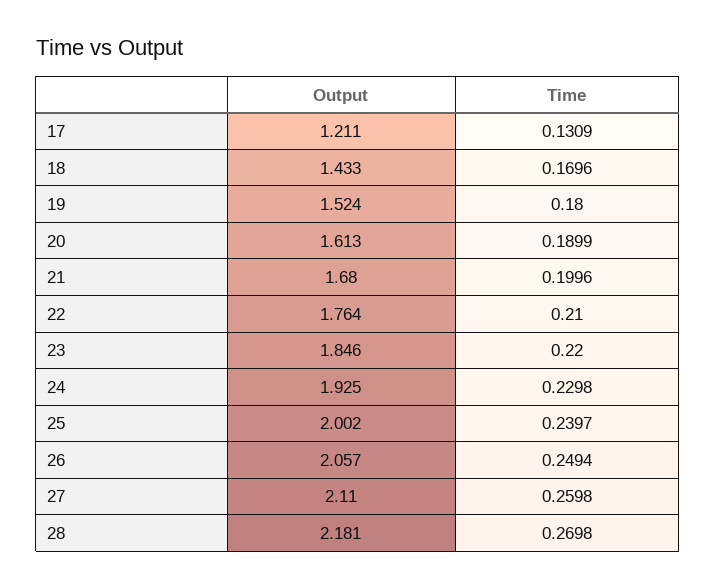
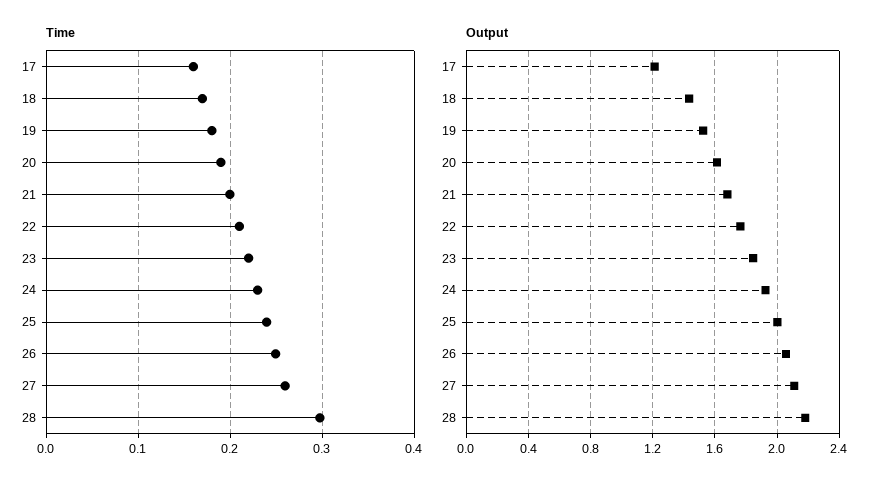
Time, 17: 0.1309 -> 0.16
Time, 28: 0.2698 -> 0.3

